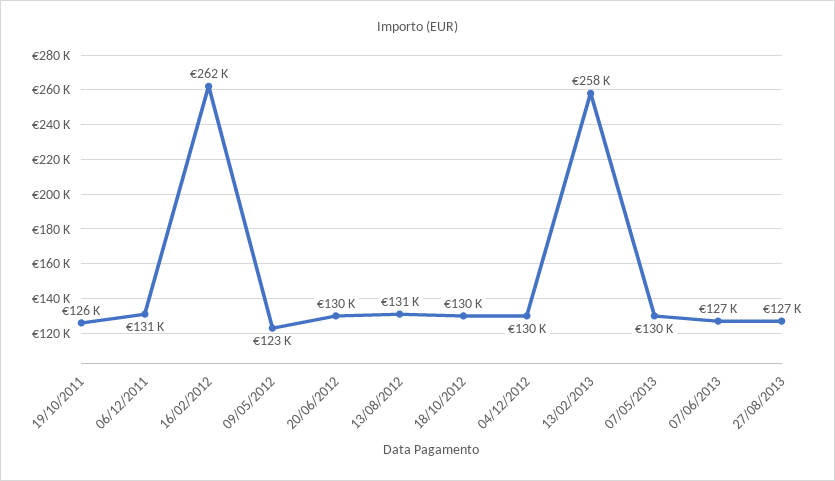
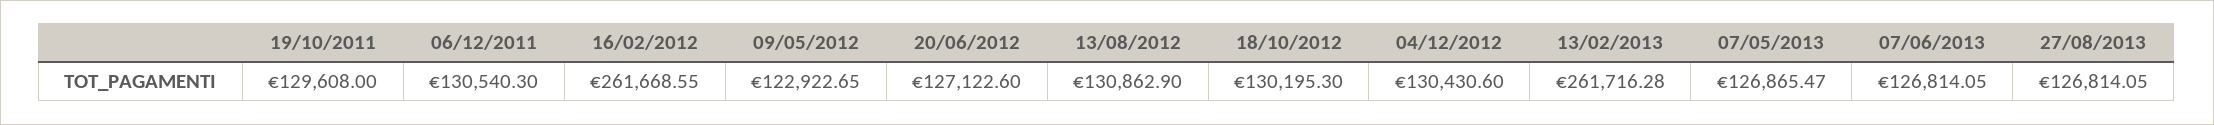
19/10/2011: 126000 -> 129608
20/06/2012: 130000 -> 127122.6
13/02/2013: 258000 -> 261716.28
07/05/2013: 130000 -> 126865.47

